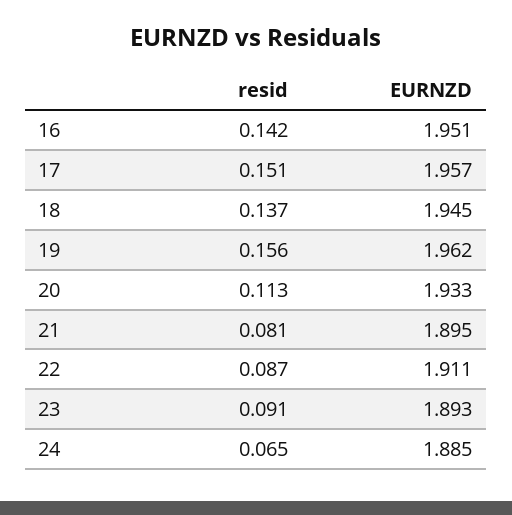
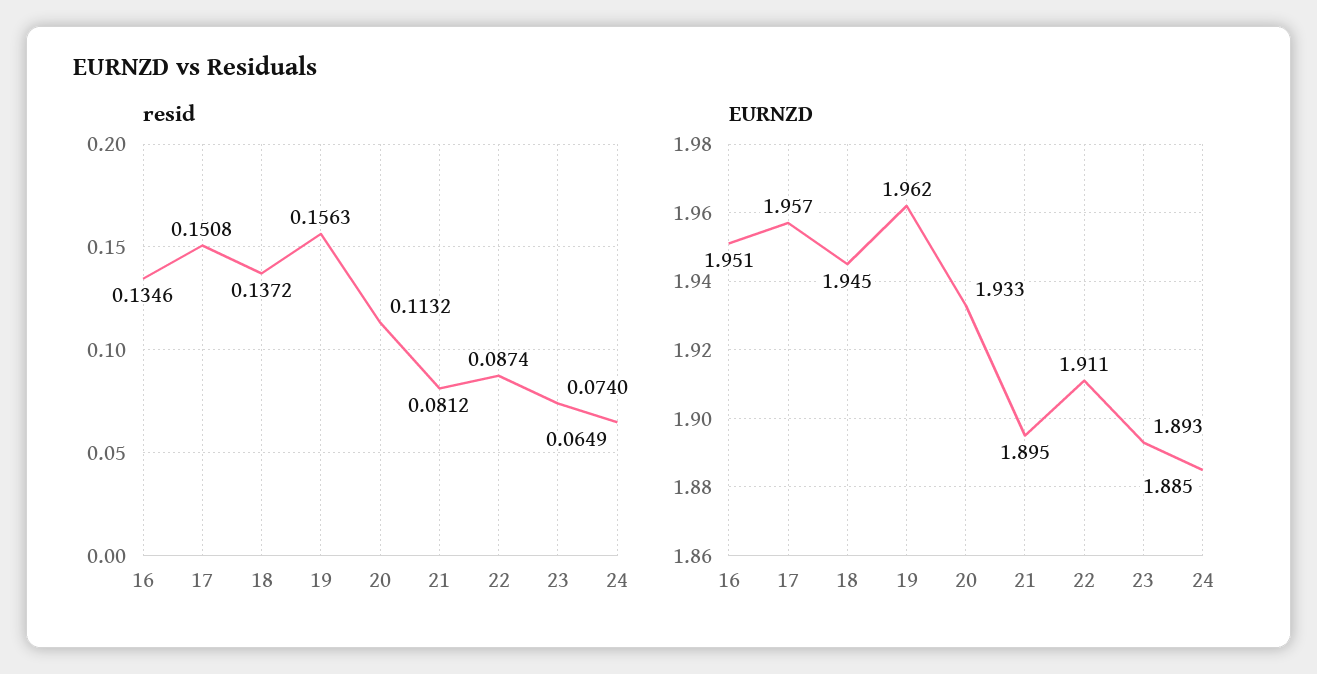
resid, 16: 0.142 -> 0.1346
resid, 23: 0.091 -> 0.074

